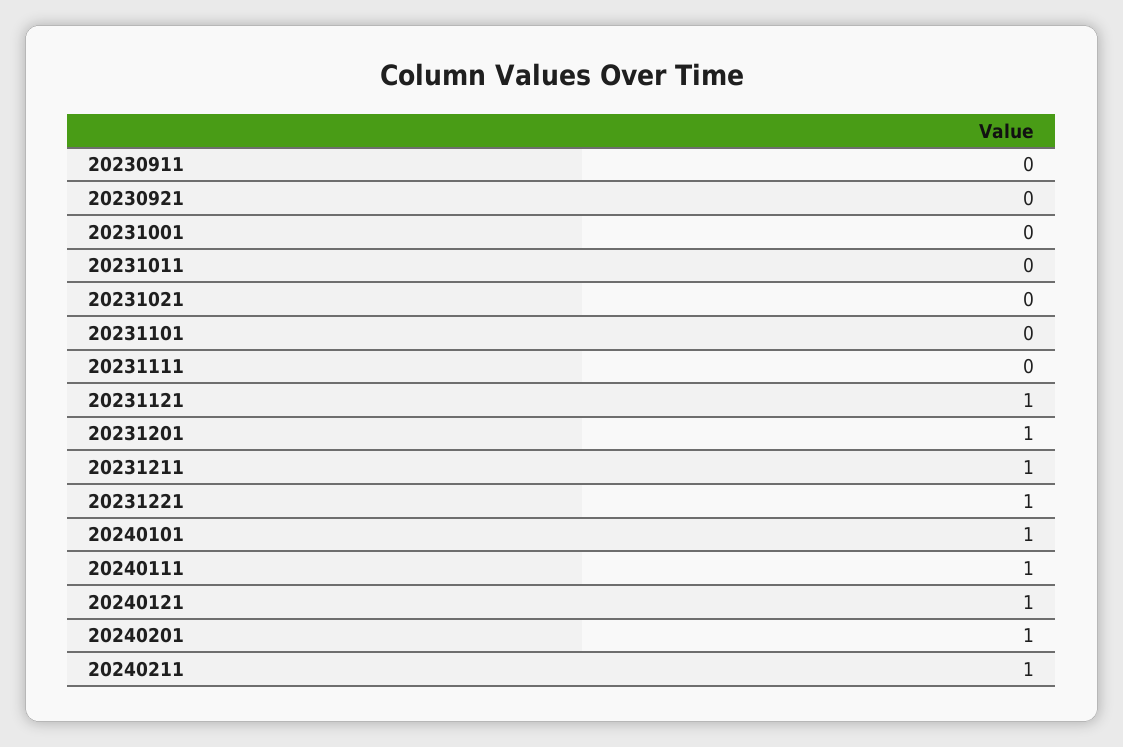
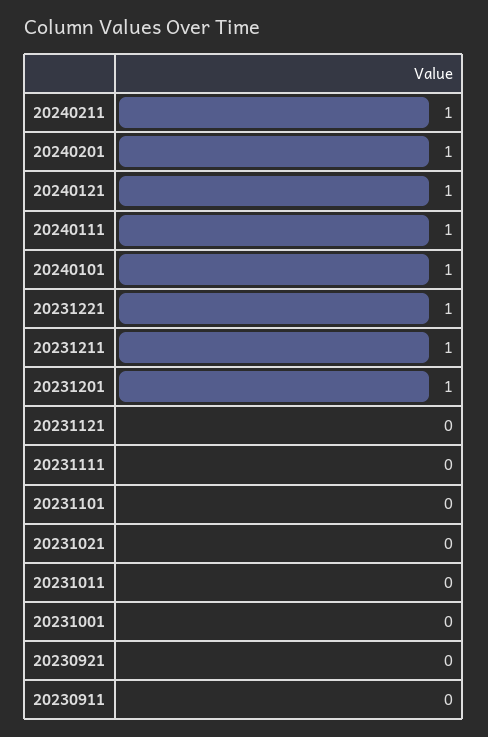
20231121: 1 -> 0

